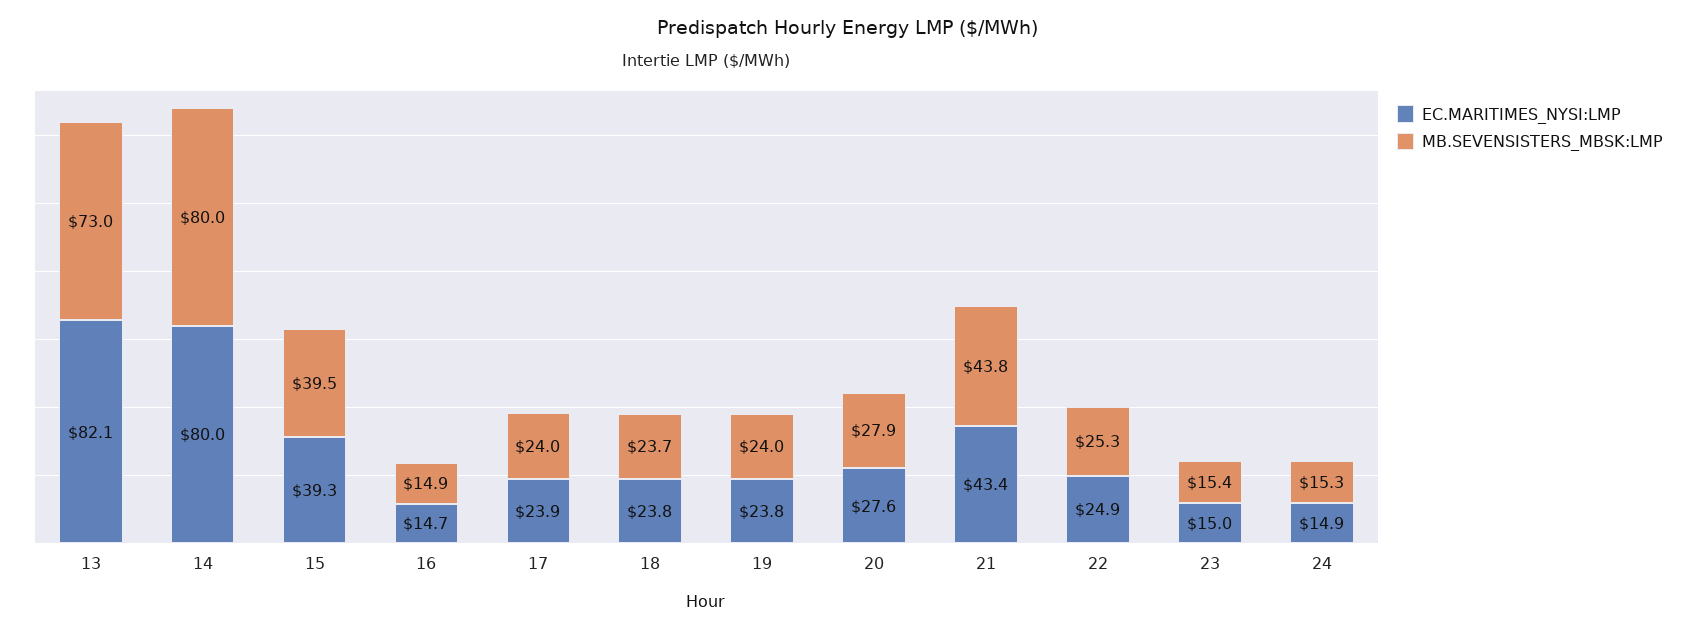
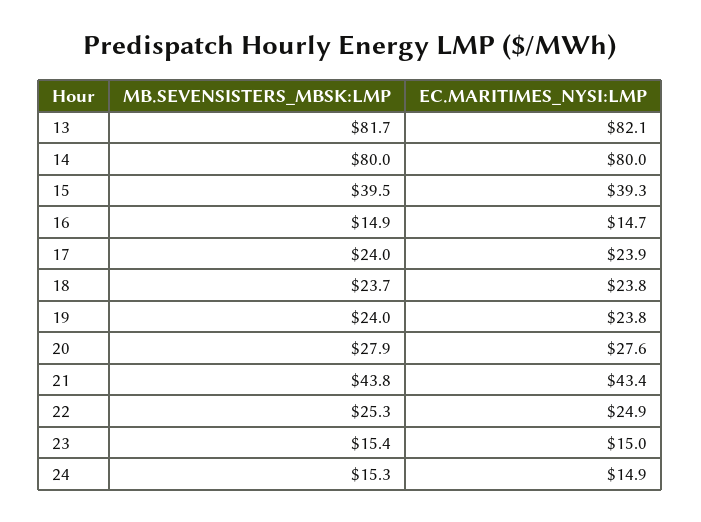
MB.SEVENSISTERS_MBSK:LMP, 13: 73 -> 81.7

